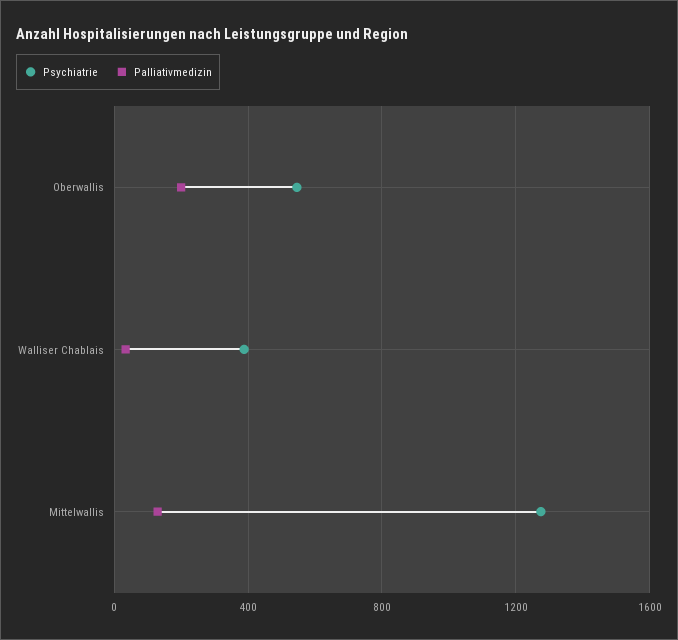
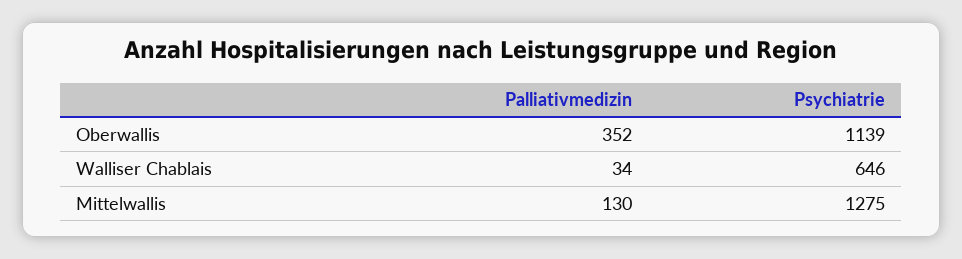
Psychiatrie, Oberwallis: 550 -> 1139
Palliativmedizin, Oberwallis: 200 -> 352
Psychiatrie, Walliser Chablais: 400 -> 646

